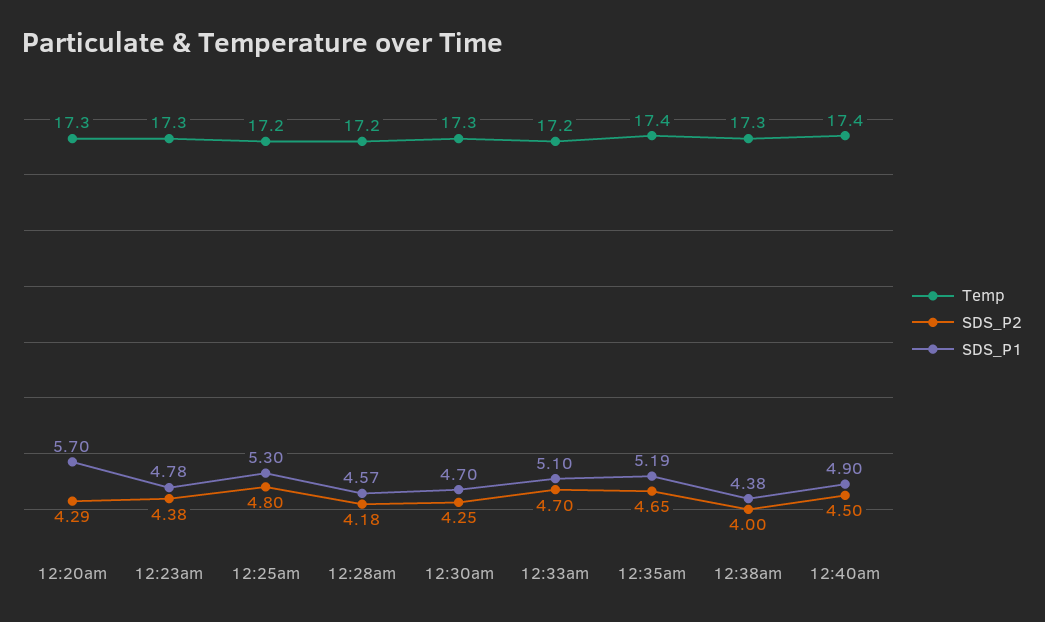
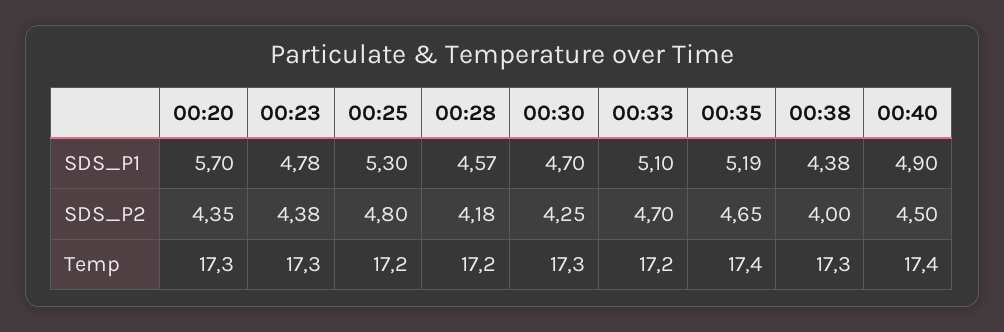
SDS_P2, 12:20am: 4.29 -> 4.35

